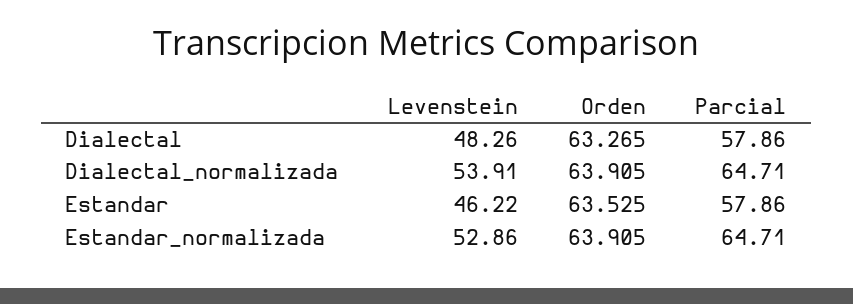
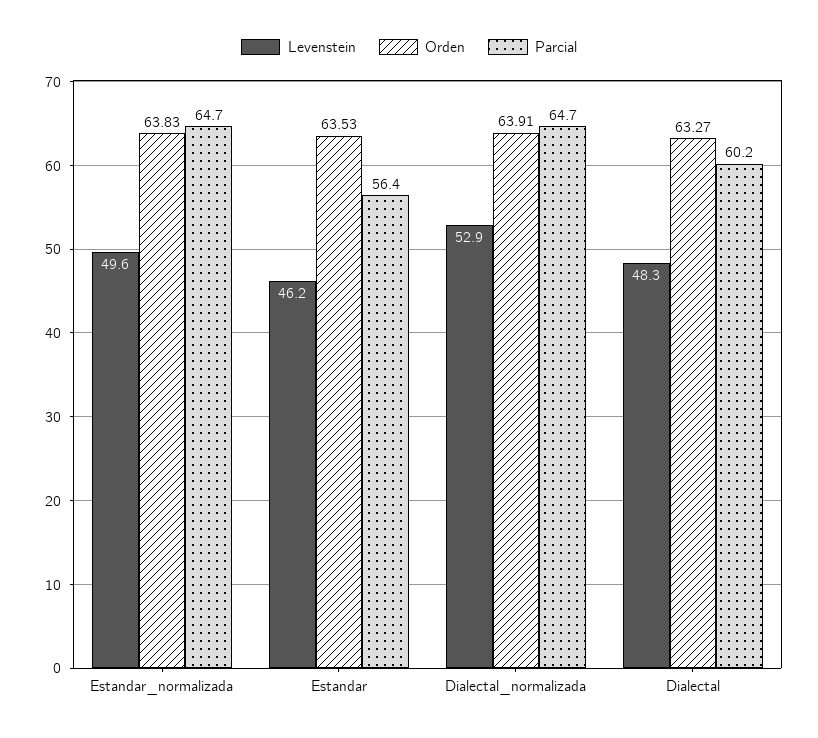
Parcial, Dialectal: 57.86 -> 60.2
Levenstein, Dialectal_normalizada: 53.91 -> 52.9
Parcial, Estandar: 57.86 -> 56.4
Levenstein, Estandar_normalizada: 52.86 -> 49.6
Orden, Estandar_normalizada: 63.905 -> 63.83

